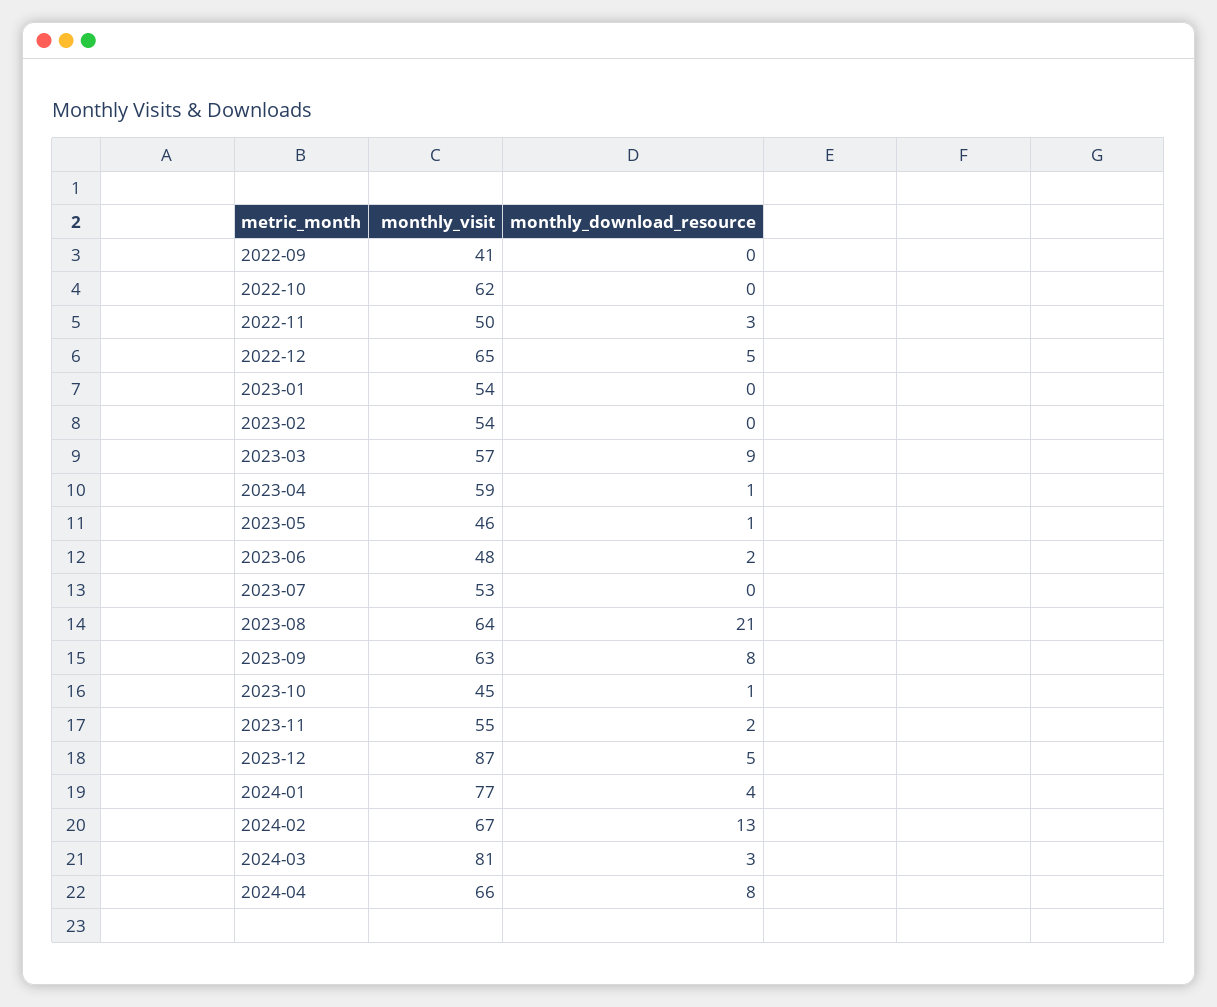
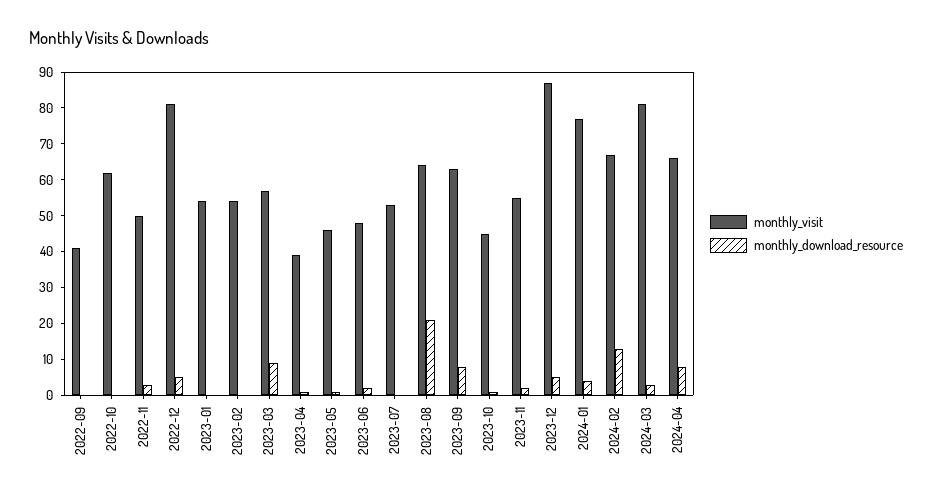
monthly_visit, 2022-12: 65 -> 80
monthly_visit, 2023-04: 59 -> 40

